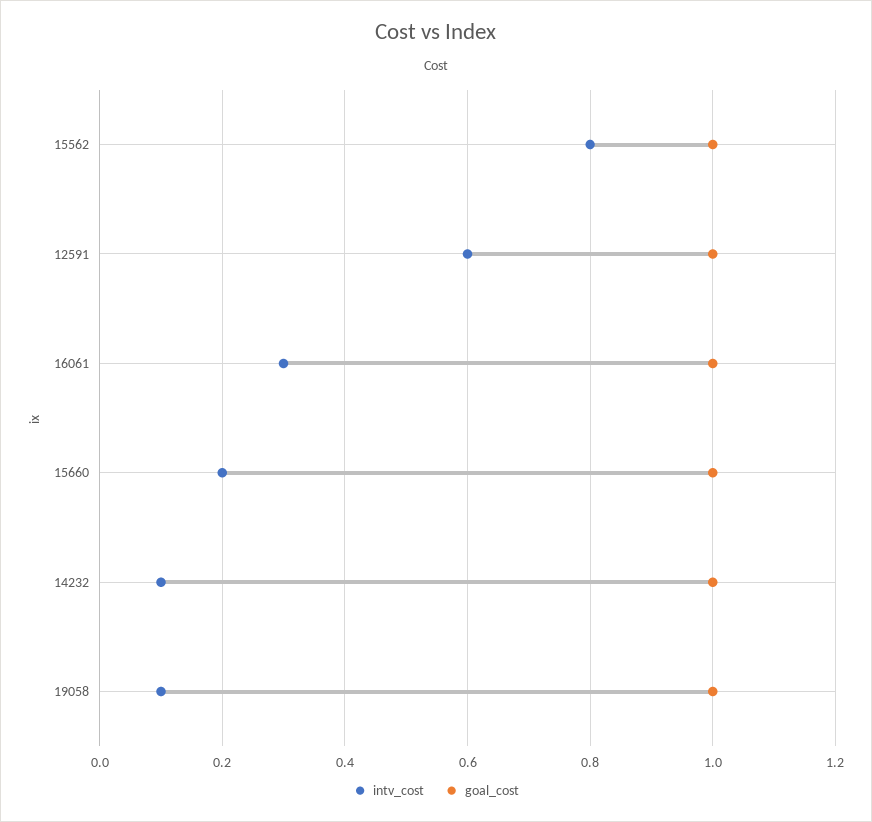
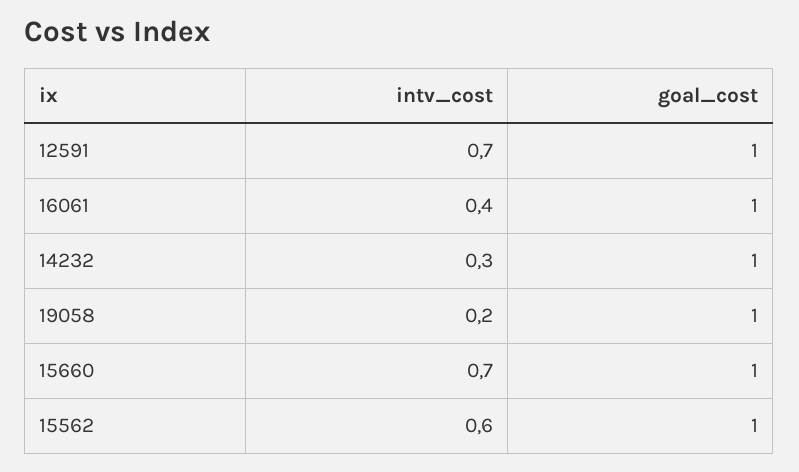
intv_cost, 15562: 0.8 -> 0.6
intv_cost, 12591: 0.6 -> 0.7
intv_cost, 16061: 0.3 -> 0.4
intv_cost, 15660: 0.2 -> 0.7
intv_cost, 14232: 0.1 -> 0.3
intv_cost, 19058: 0.1 -> 0.2

